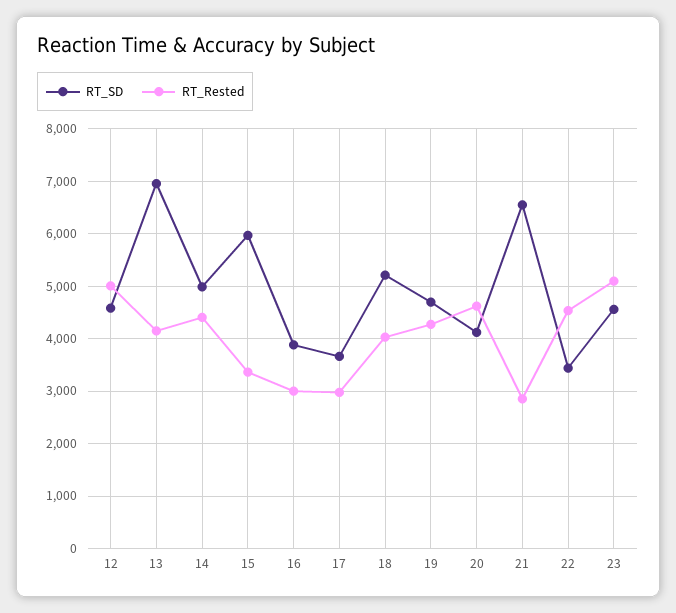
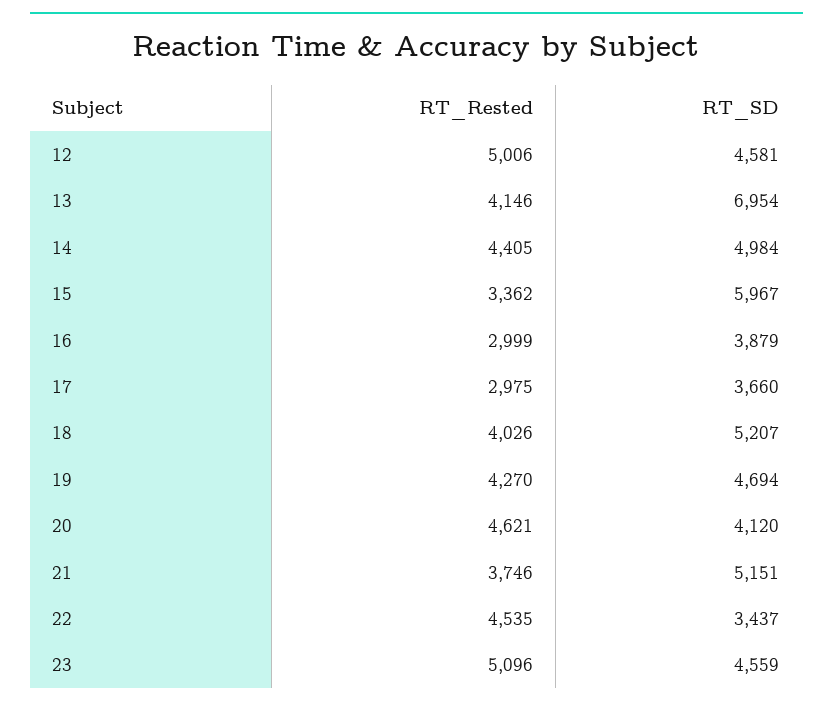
RT_SD, 21: 6600 -> 5151
RT_Rested, 21: 2800 -> 3746

